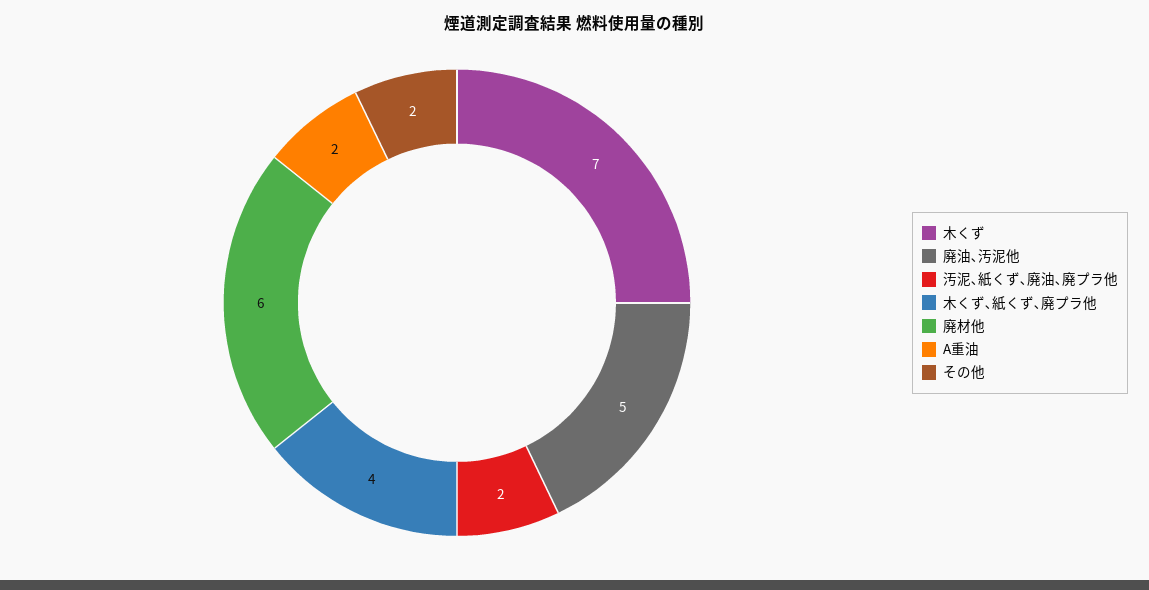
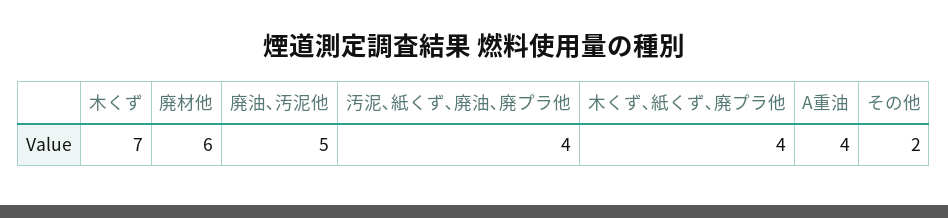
汚泥､紙くず､廃油､廃プラ他: 2 -> 4
A重油: 2 -> 4

